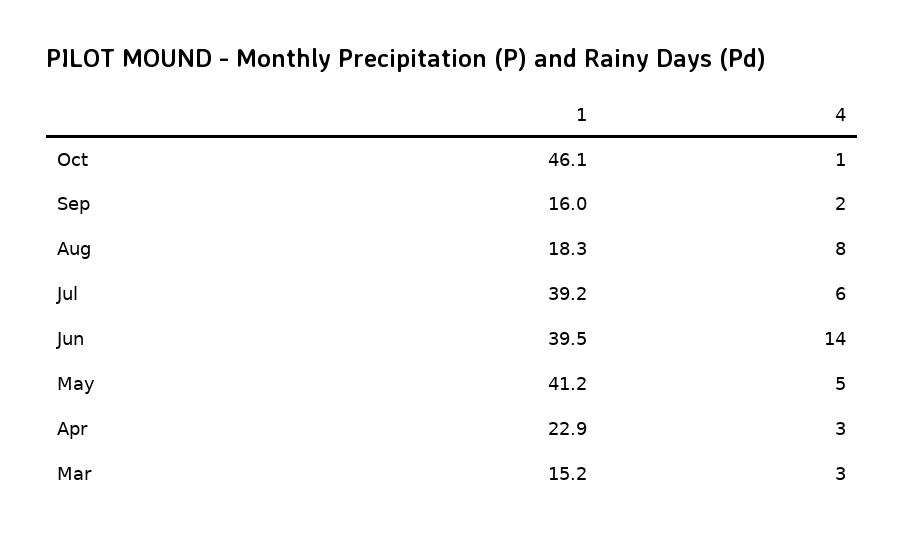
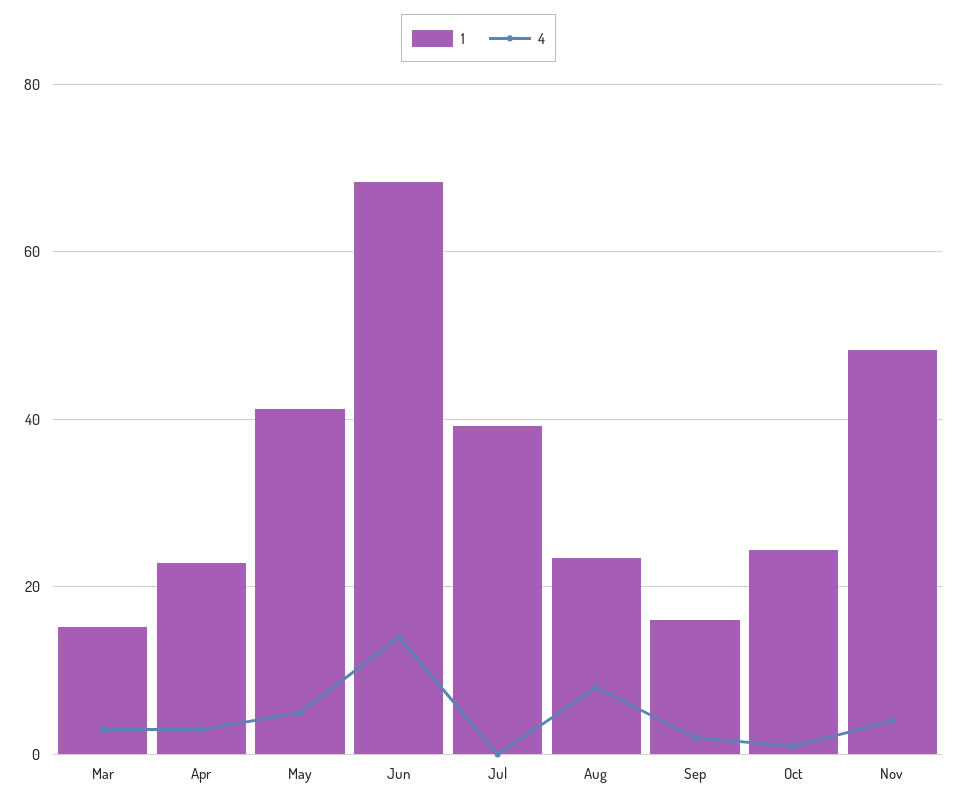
1, Oct: 46.1 -> 24
1, Aug: 18.3 -> 24
4, Jul: 6 -> 0
1, Jun: 39.5 -> 68
1, Nov: none -> 48
4, Nov: none -> 4

